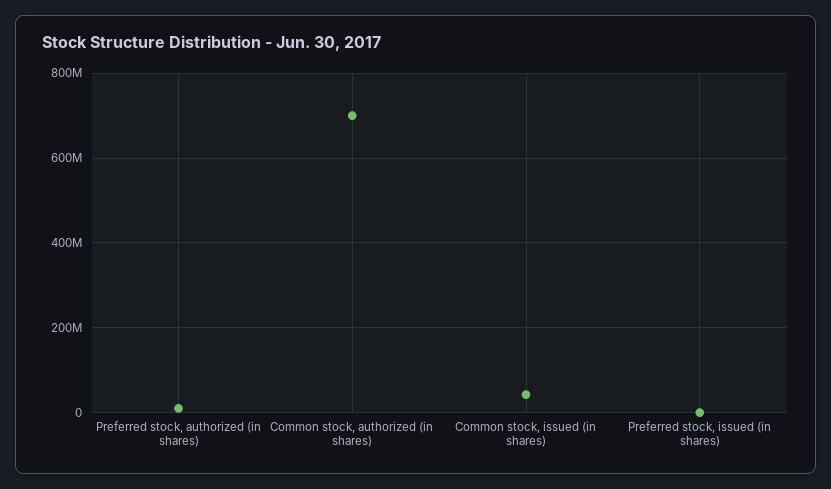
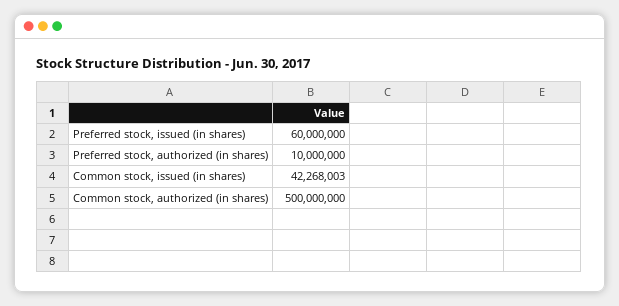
Common stock, authorized (in shares): 700000000 -> 500000000
Preferred stock, issued (in shares): 0 -> 60000000

